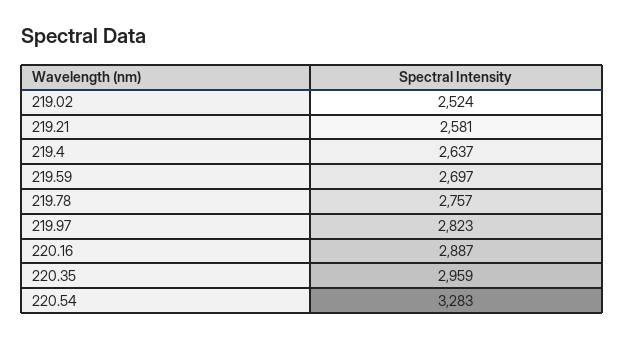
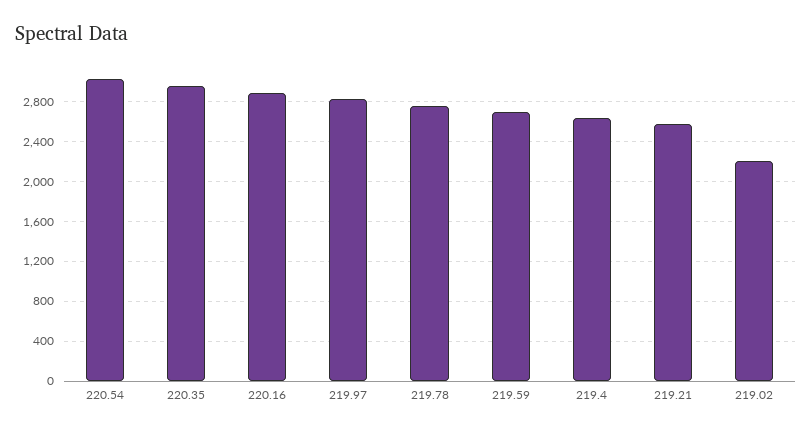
219.02: 2524 -> 2200
220.54: 3283 -> 3000

